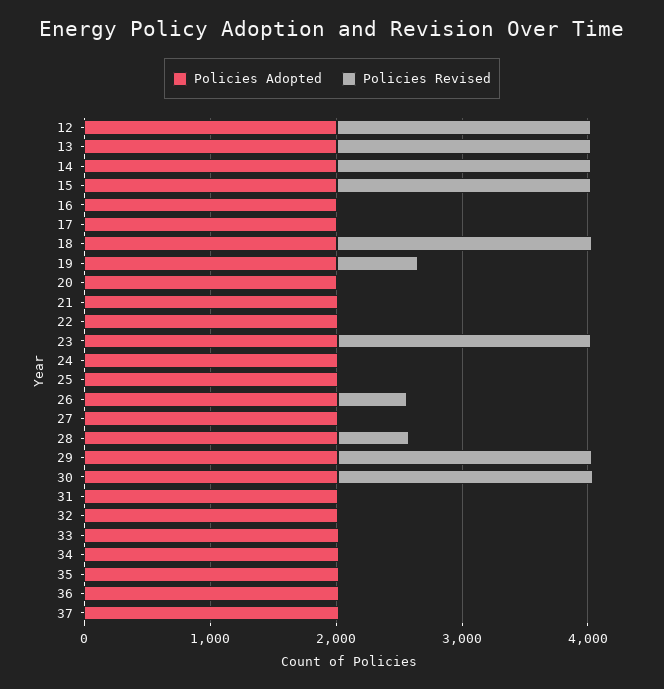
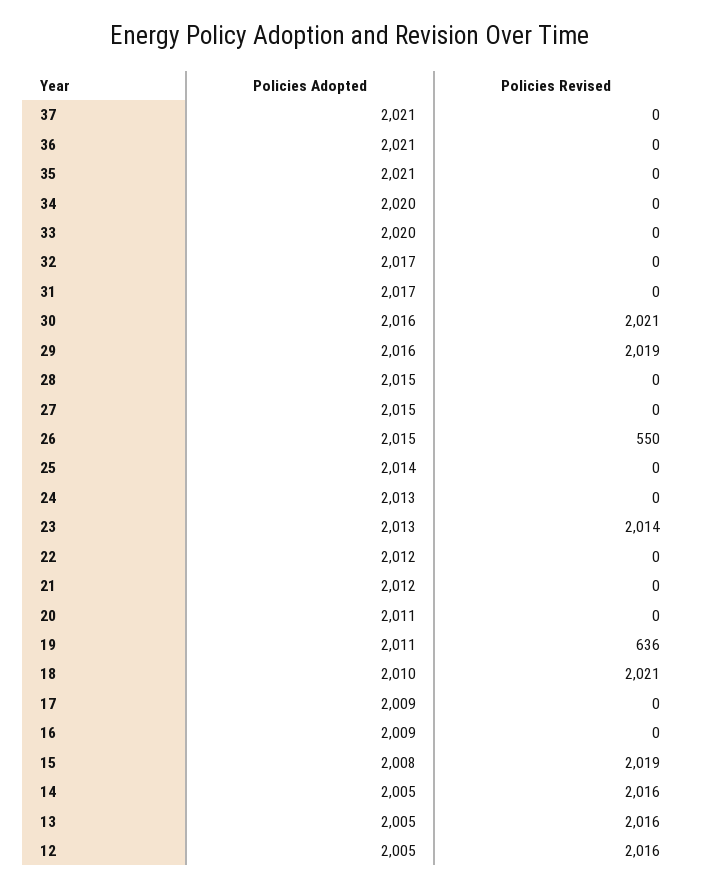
Policies Revised, 28: 600 -> 0

